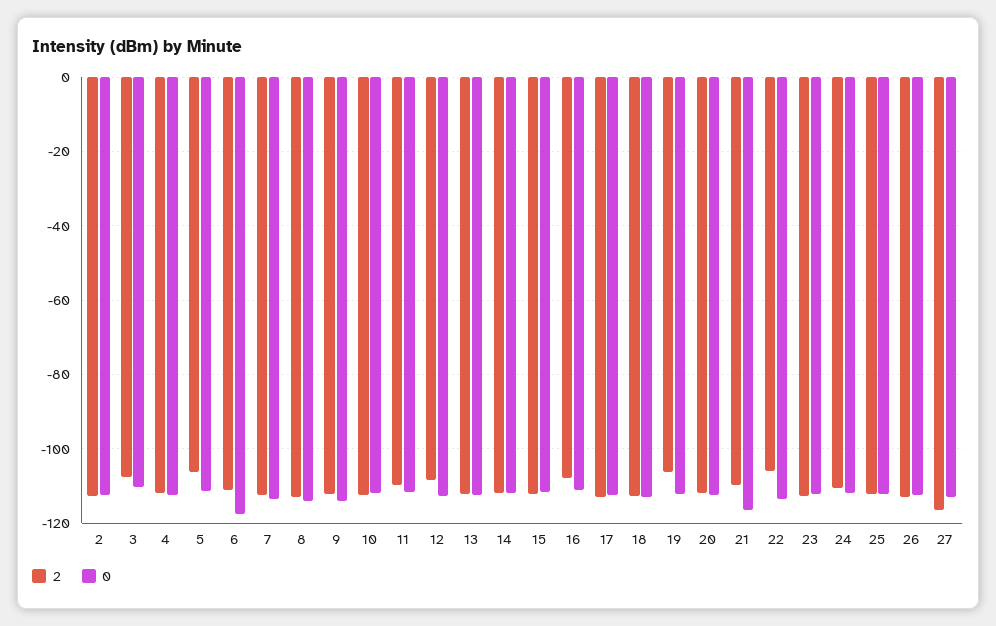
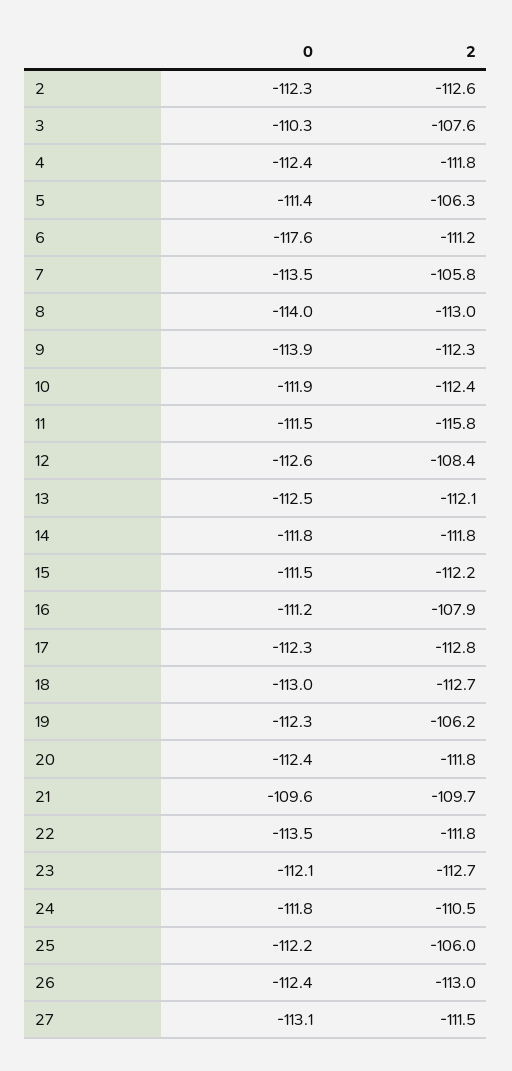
2, 7: -112 -> -105.8
2, 11: -110 -> -115.8
0, 21: -116 -> -109.6
2, 22: -106 -> -111.8
2, 25: -112 -> -106
2, 27: -116 -> -111.5

